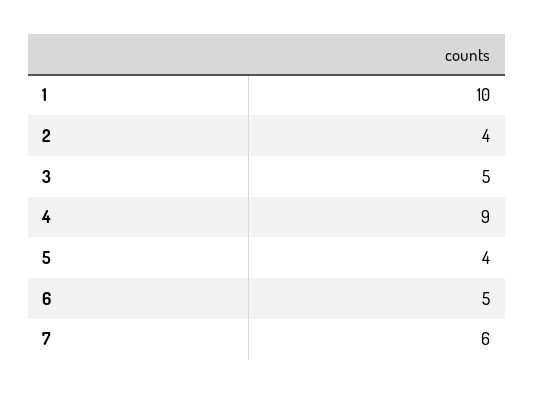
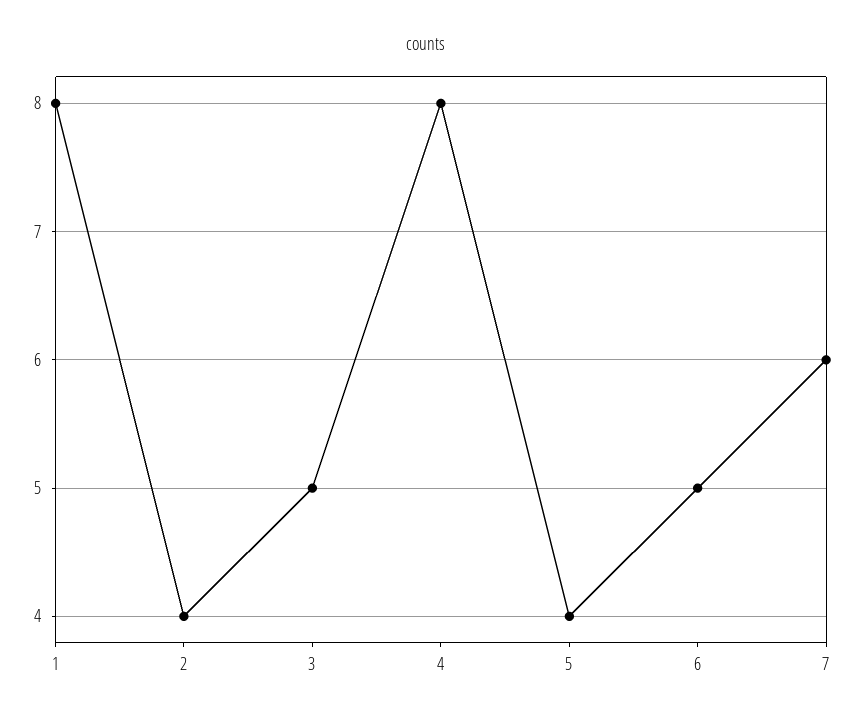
1: 10 -> 8
4: 9 -> 8

